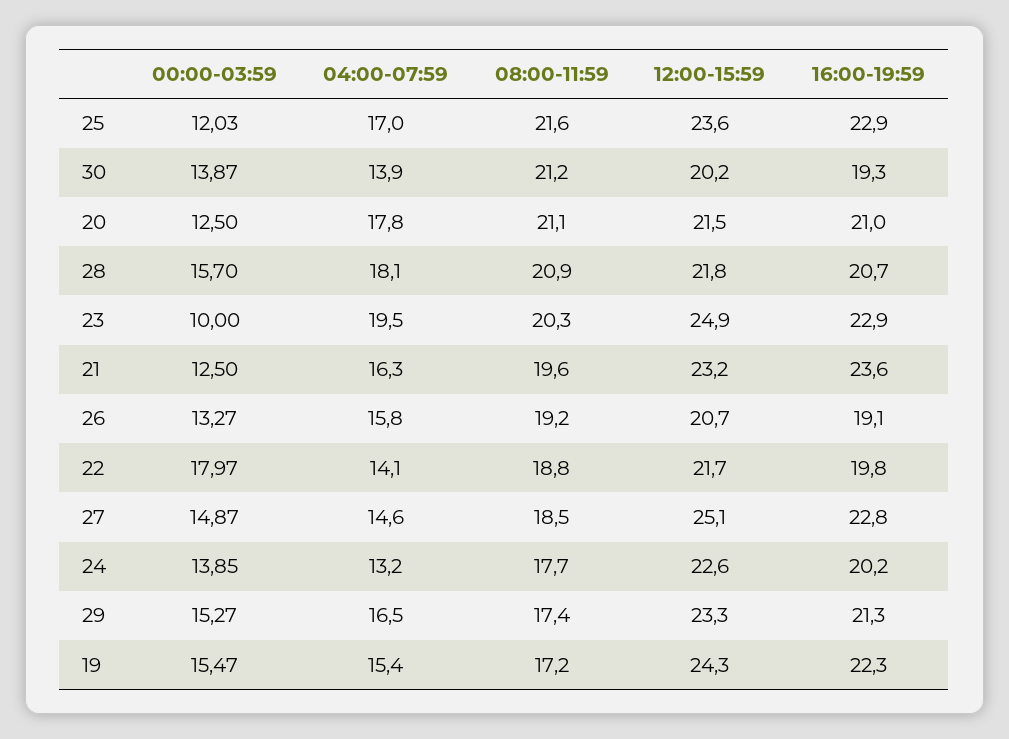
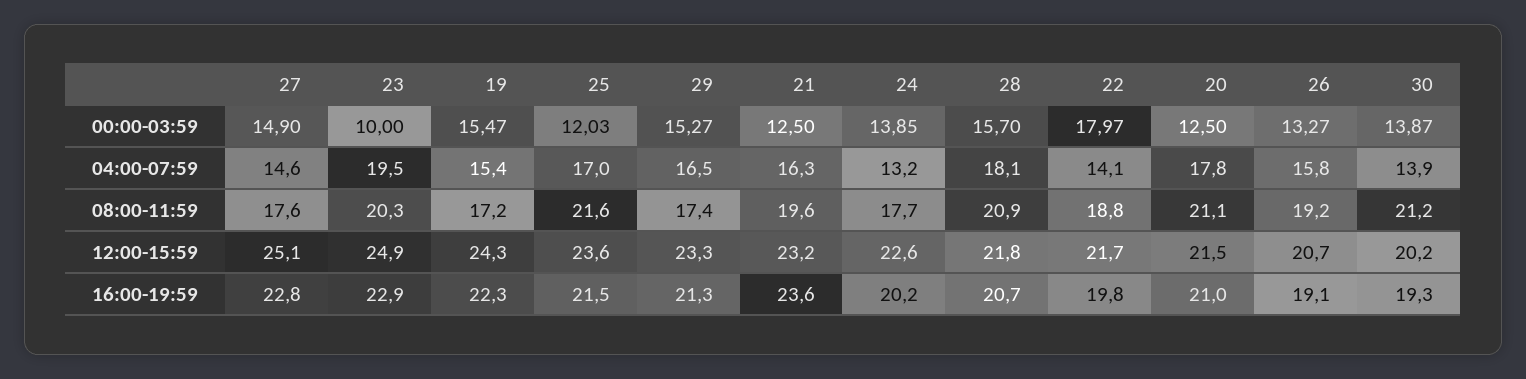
16:00-19:59, 25: 22.9 -> 21.5
00:00-03:59, 27: 14.87 -> 14.9
08:00-11:59, 27: 18.5 -> 17.6

